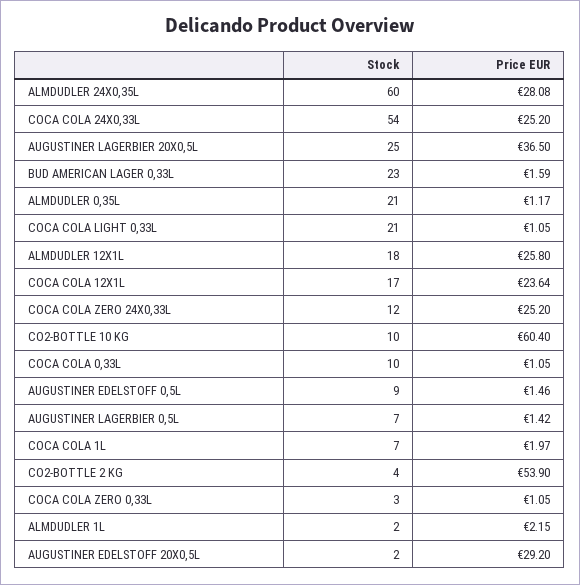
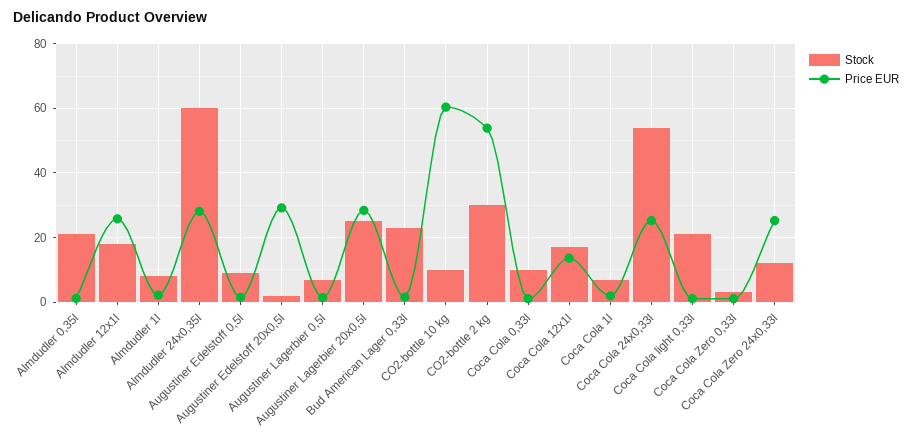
Price EUR, AUGUSTINER LAGERBIER 20X0,5L: 36.5 -> 28
Price EUR, COCA COLA 12X1L: 23.64 -> 14
Stock, CO2-BOTTLE 2 KG: 4 -> 30
Stock, ALMDUDLER 1L: 2 -> 8

